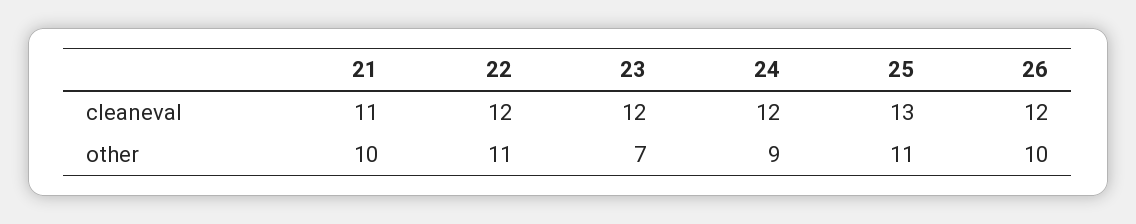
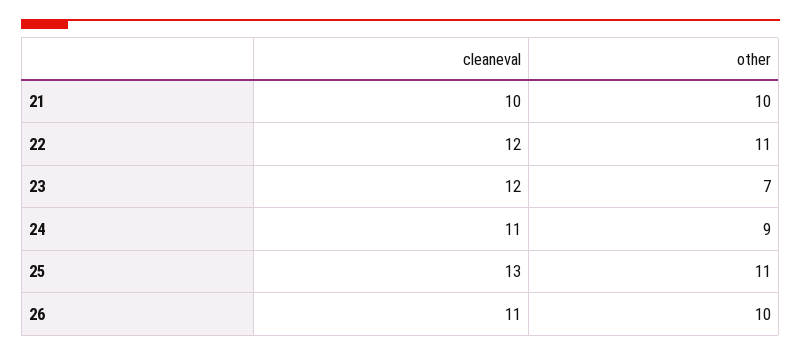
21, cleaneval: 11 -> 10
24, cleaneval: 12 -> 11
26, cleaneval: 12 -> 11

